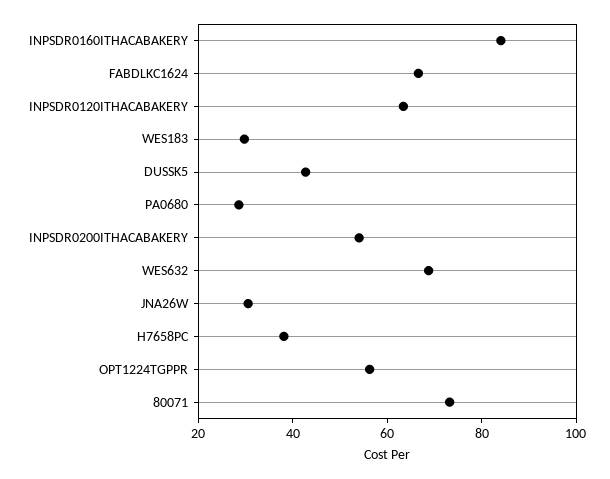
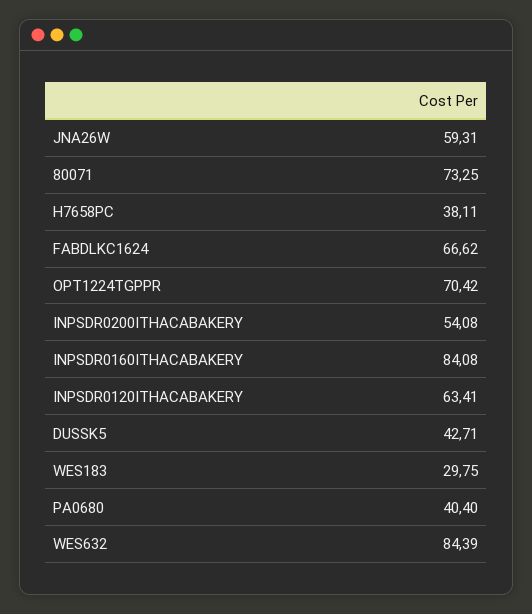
PA0680: 30 -> 40.4
WES632: 70 -> 84.39
JNA26W: 30 -> 59.31
OPT1224TGPPR: 55 -> 70.42

